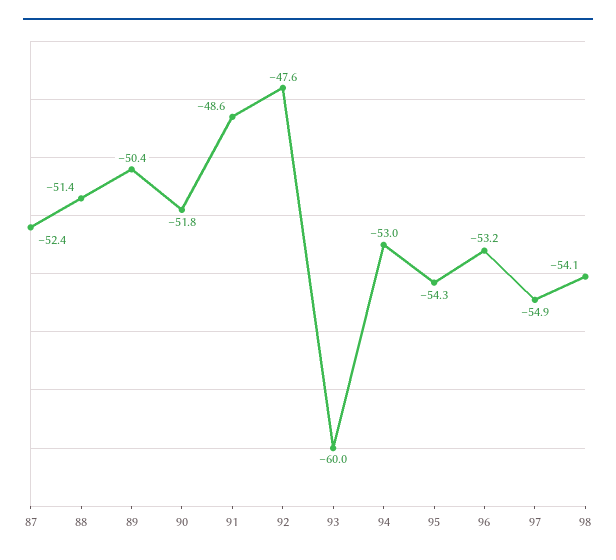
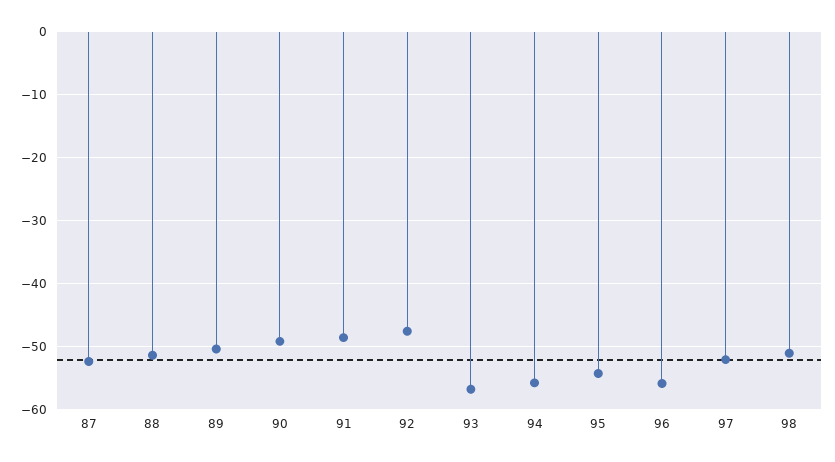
90: -51.8 -> -49
93: -60 -> -57
94: -53 -> -56
96: -53.2 -> -56
97: -54.9 -> -52
98: -54.1 -> -51

